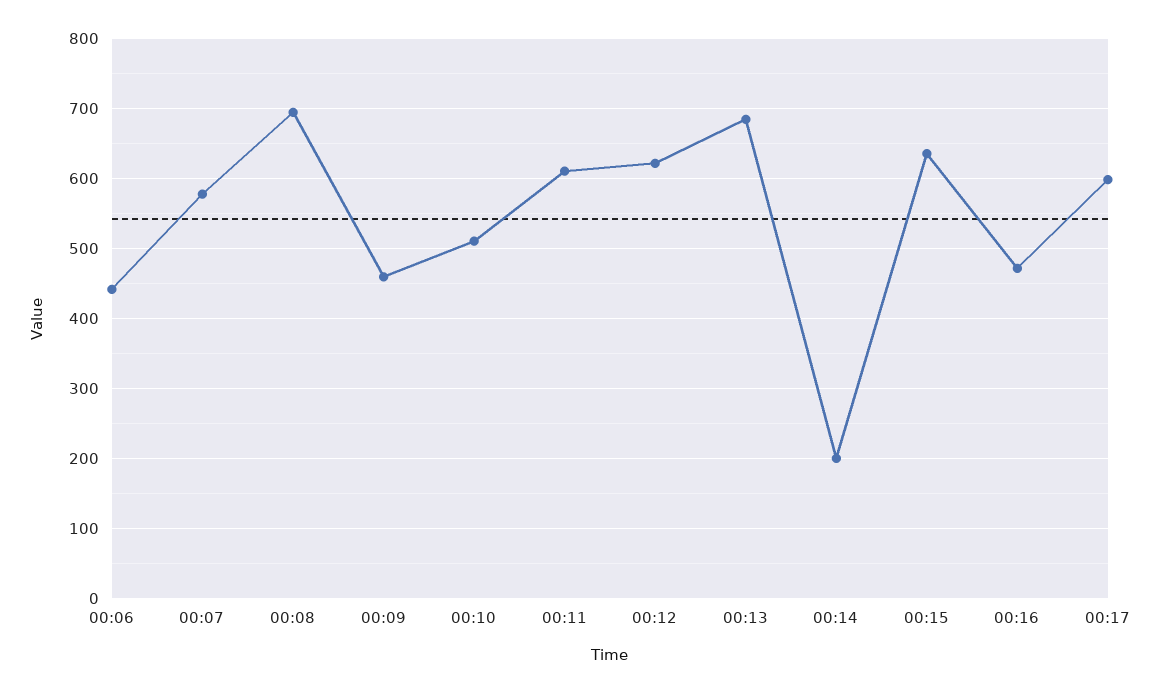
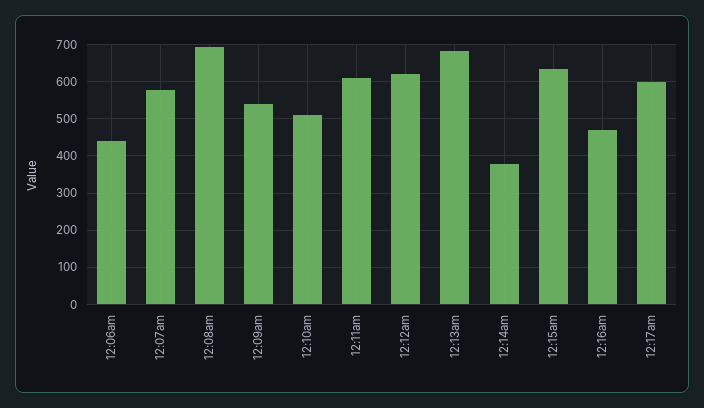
00:09: 460 -> 540
00:14: 200 -> 380

